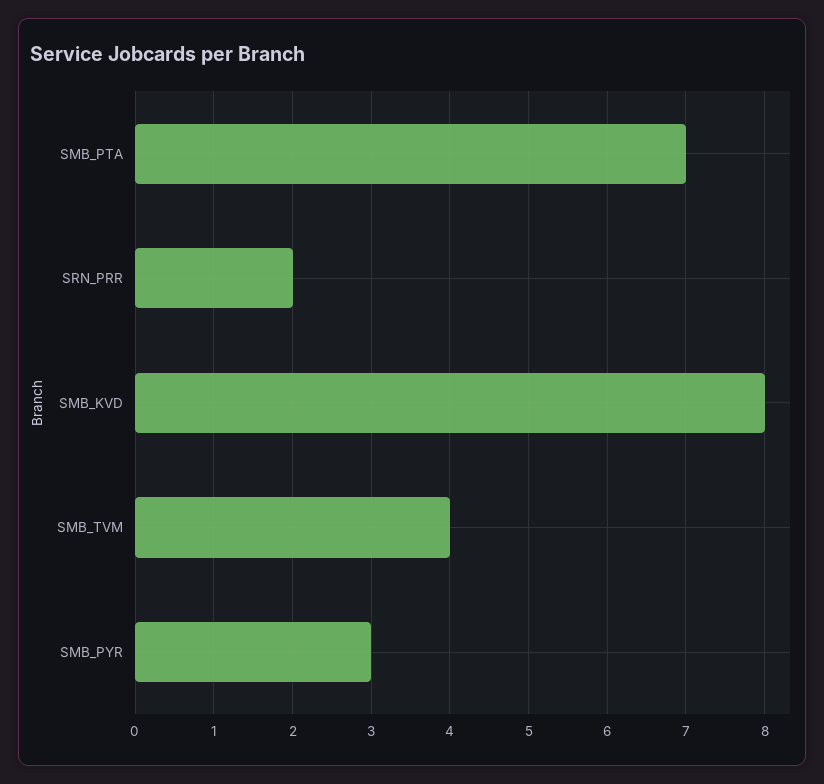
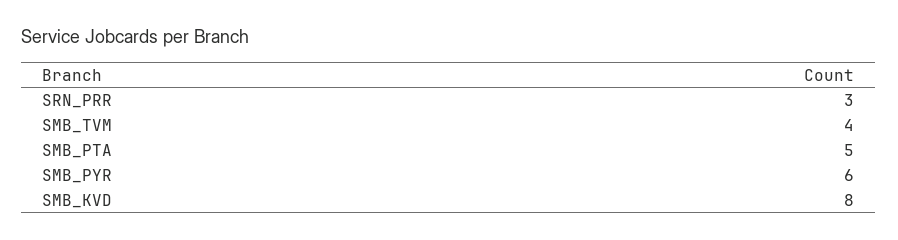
SMB_PTA: 7 -> 5
SRN_PRR: 2 -> 3
SMB_PYR: 3 -> 6

